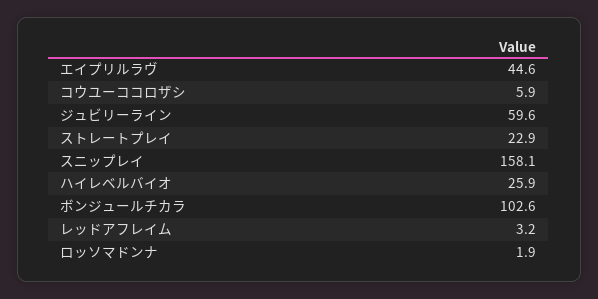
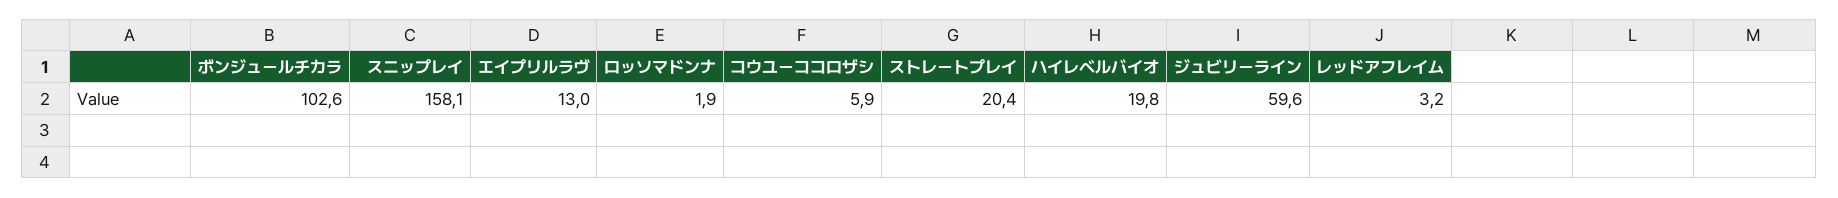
エイプリルラヴ: 44.6 -> 13
ストレートプレイ: 22.9 -> 20.4
ハイレベルバイオ: 25.9 -> 19.8

